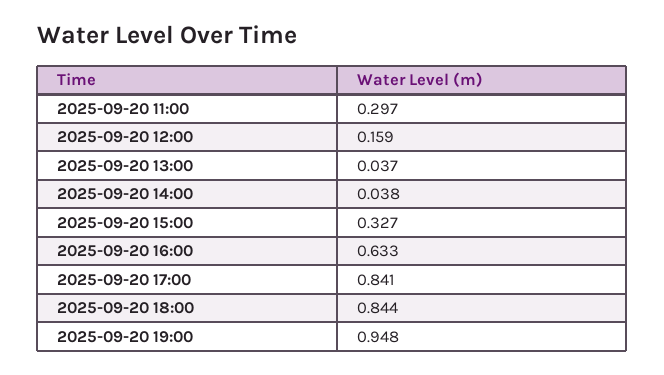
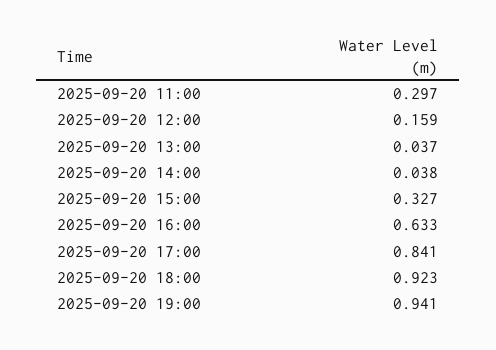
2025-09-20 18:00: 0.844 -> 0.923
2025-09-20 19:00: 0.948 -> 0.941

